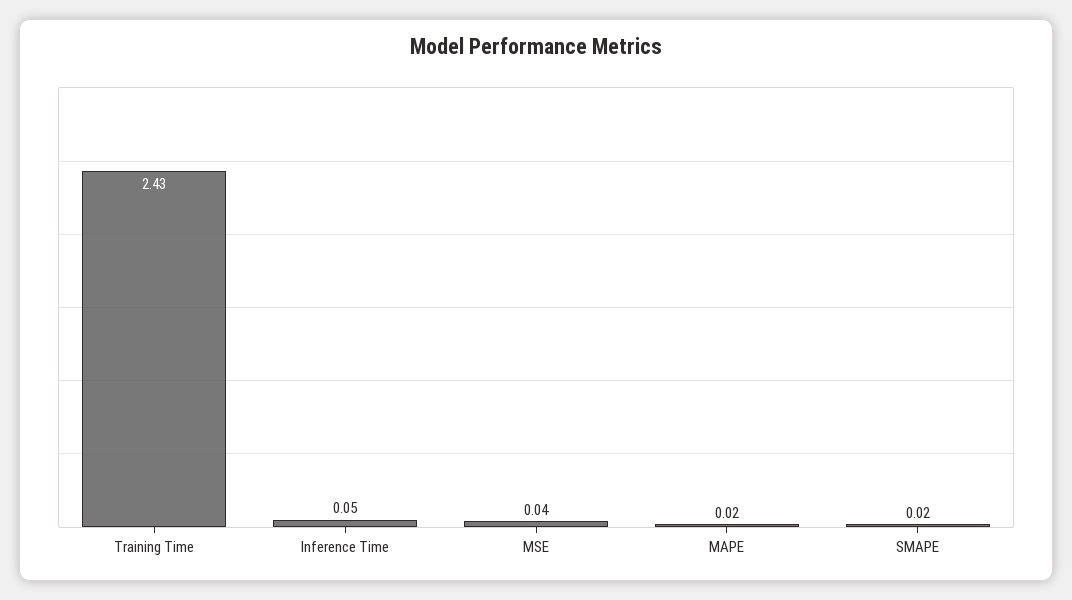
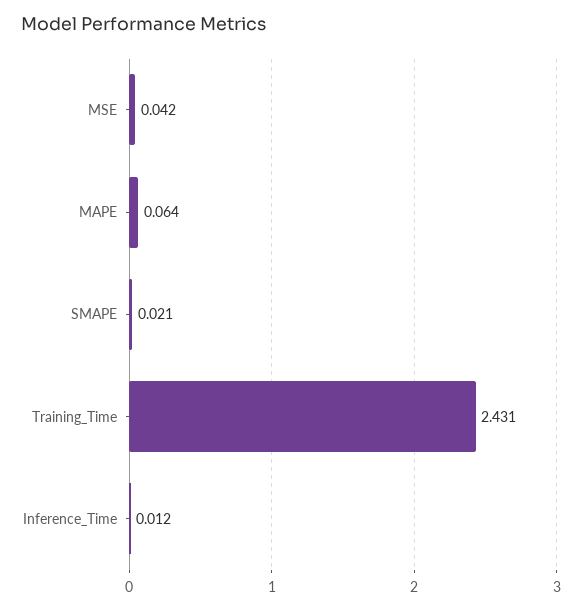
Inference Time: 0.05 -> 0.012
MAPE: 0.02 -> 0.064

